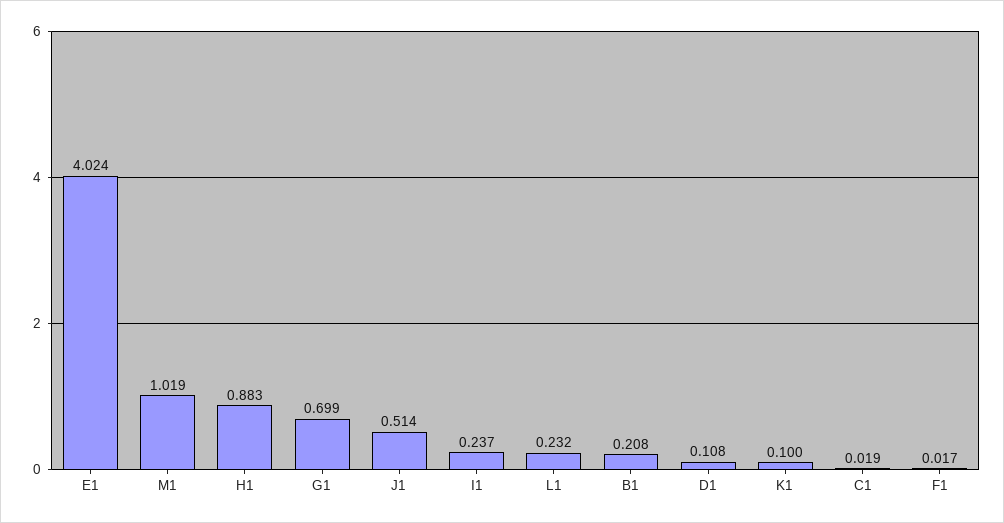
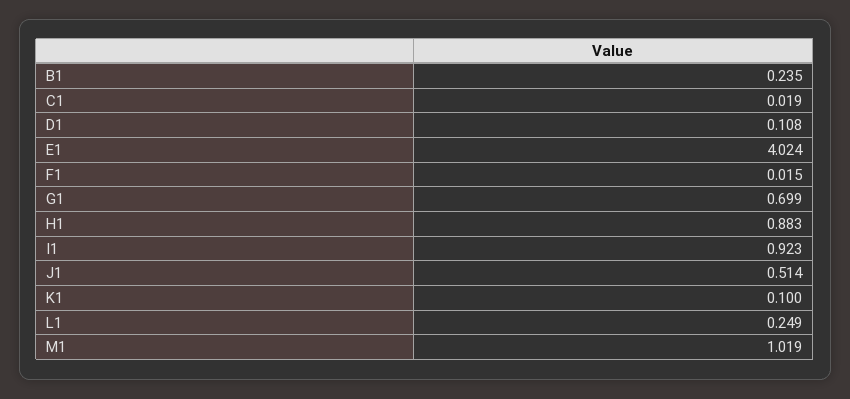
I1: 0.237 -> 0.923
L1: 0.232 -> 0.249
B1: 0.208 -> 0.235
F1: 0.017 -> 0.015

